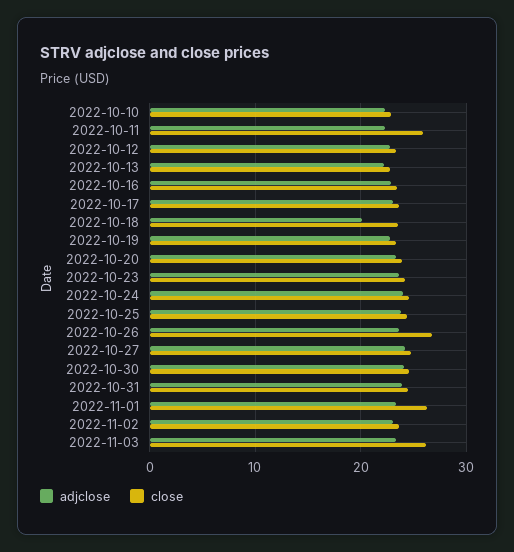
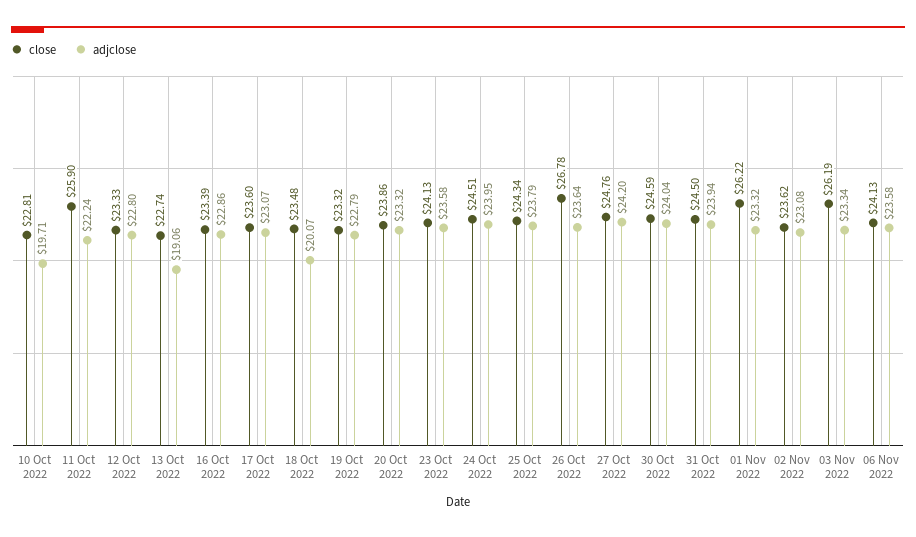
adjclose, 2022-10-10: 22 -> 19.71
adjclose, 2022-10-13: 22 -> 19.06
close, 06 Nov 2022: none -> 24.13
adjclose, 06 Nov 2022: none -> 23.58

